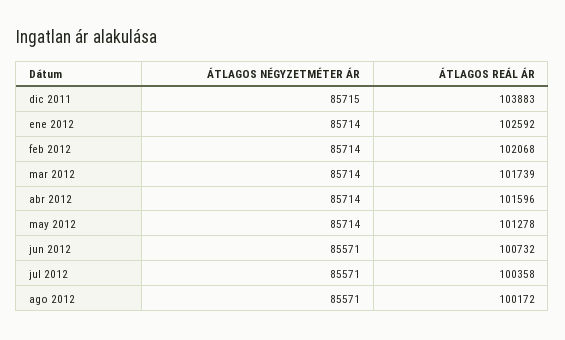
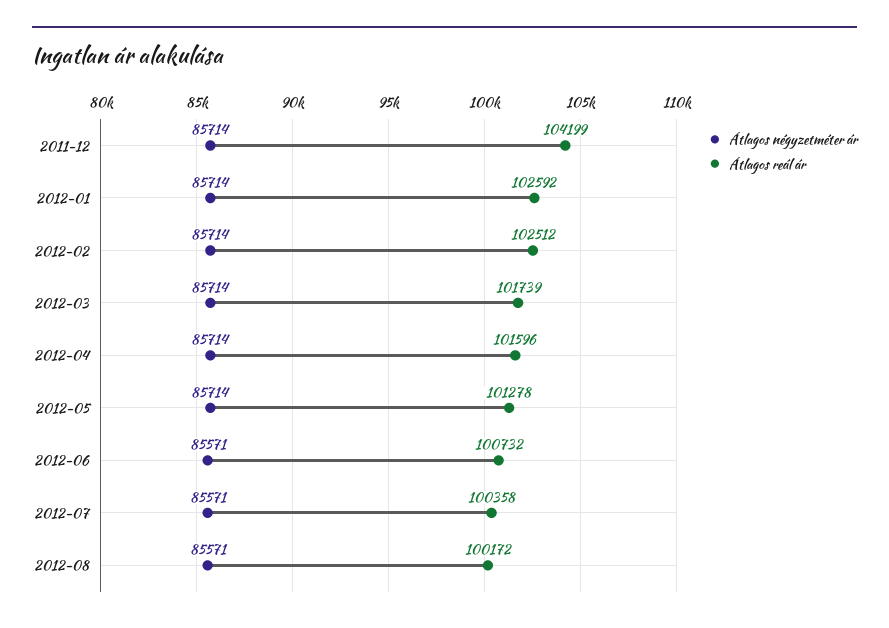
ÁTLAGOS NÉGYZETMÉTER ÁR, dic 2011: 85715 -> 85714
ÁTLAGOS REÁL ÁR, dic 2011: 103883 -> 104199
ÁTLAGOS REÁL ÁR, feb 2012: 102068 -> 102512

